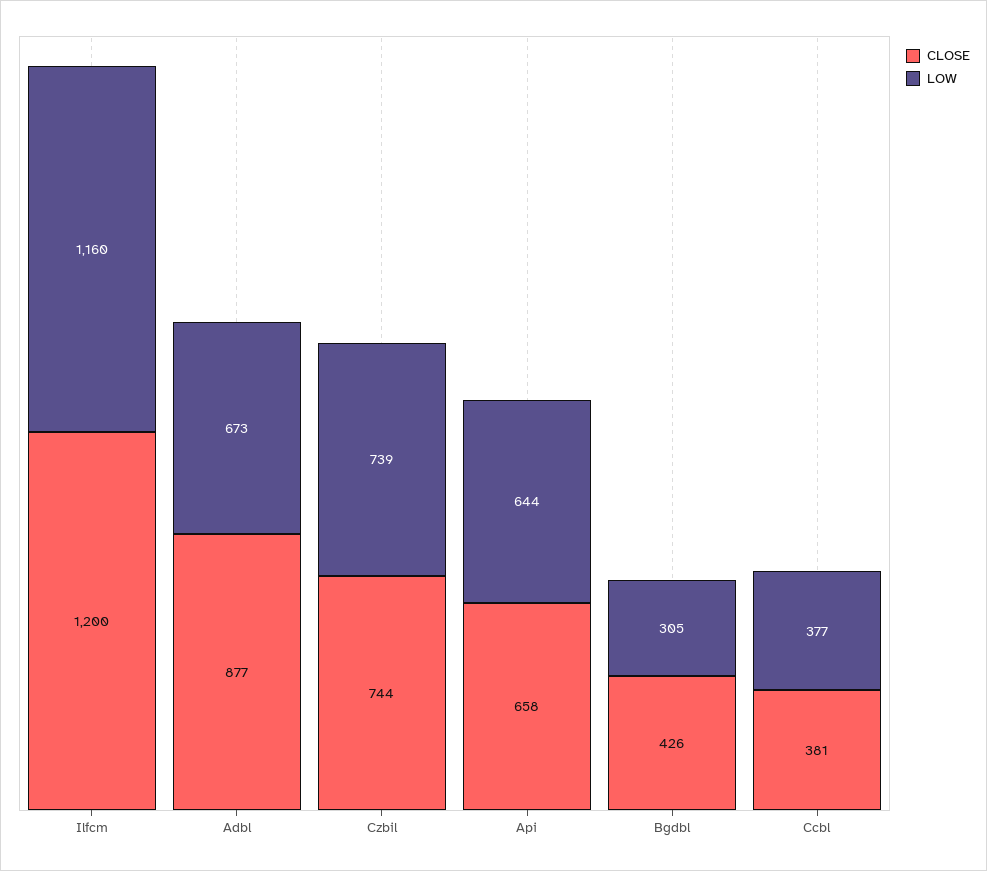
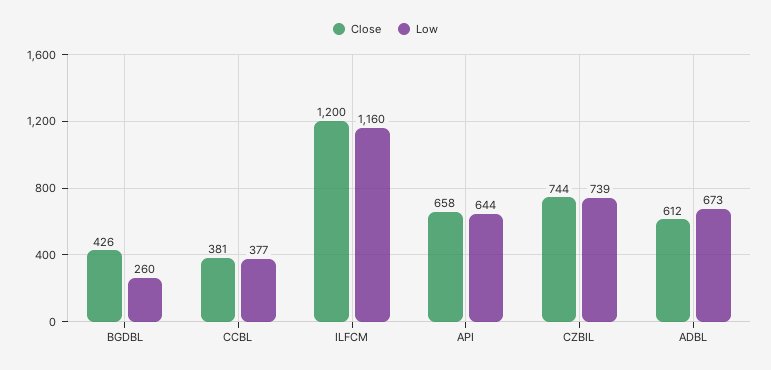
CLOSE, Adbl: 877 -> 612
LOW, Bgdbl: 305 -> 260

